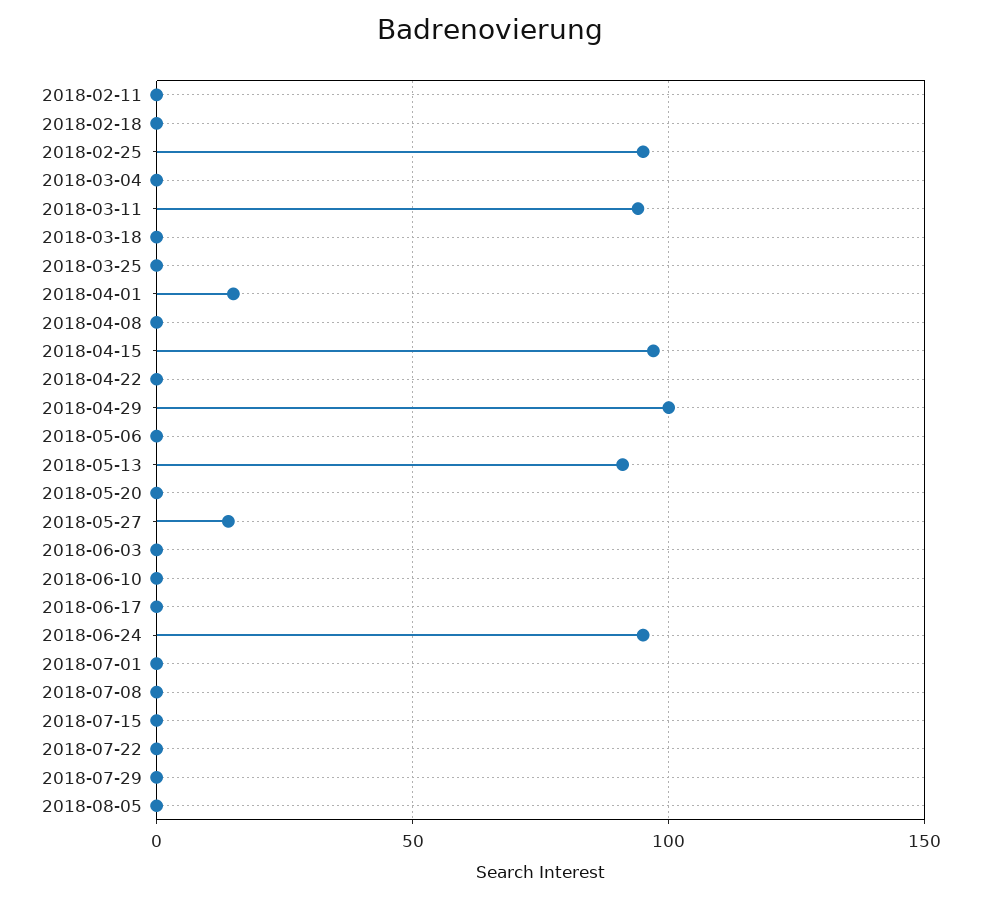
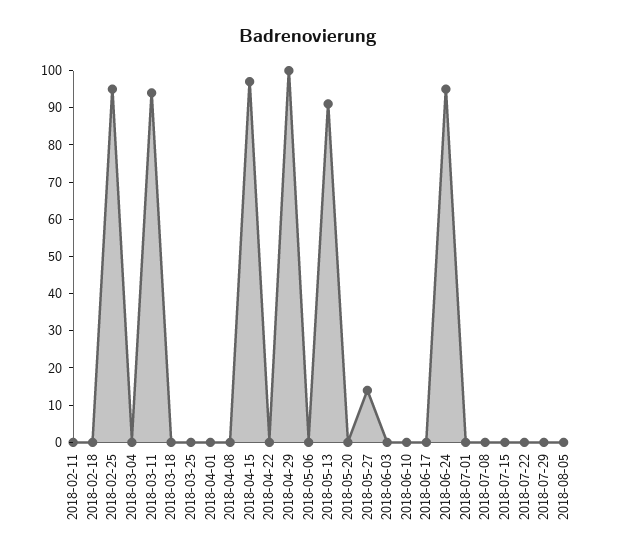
2018-04-01: 15 -> 0

